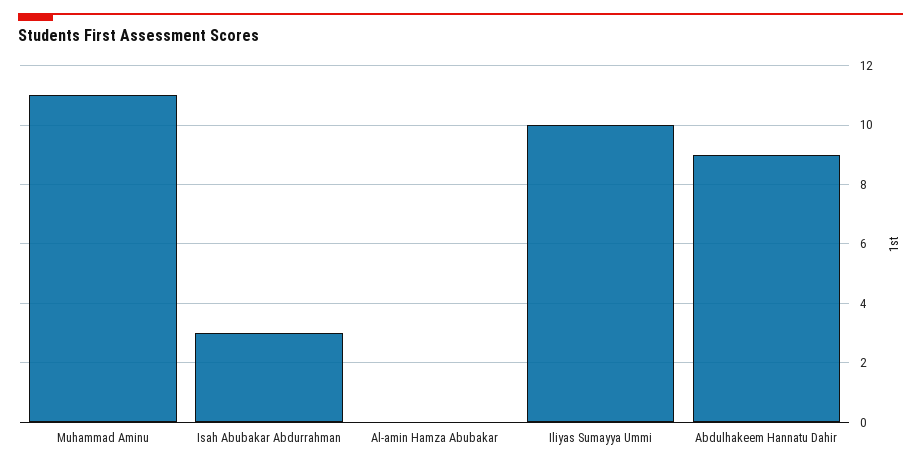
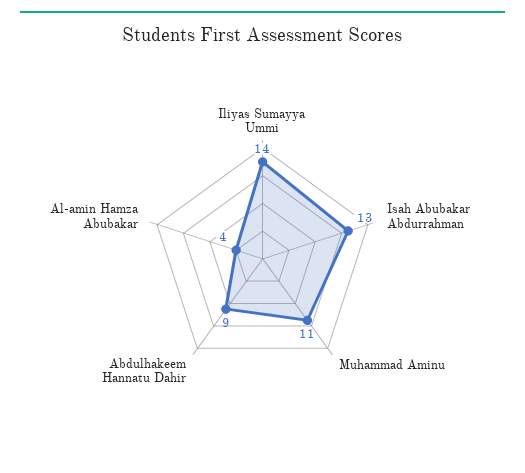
Isah Abubakar Abdurrahman: 3 -> 13
Al-amin Hamza Abubakar: 0 -> 4
Iliyas Sumayya Ummi: 10 -> 14

